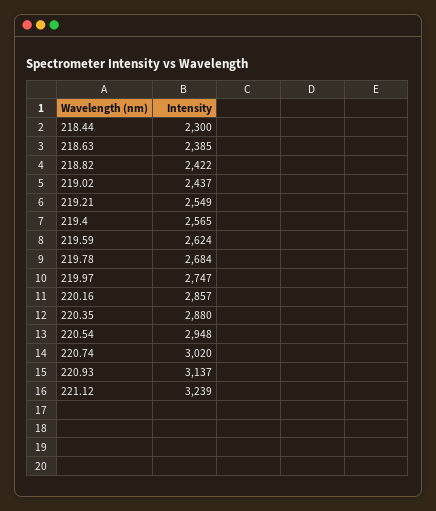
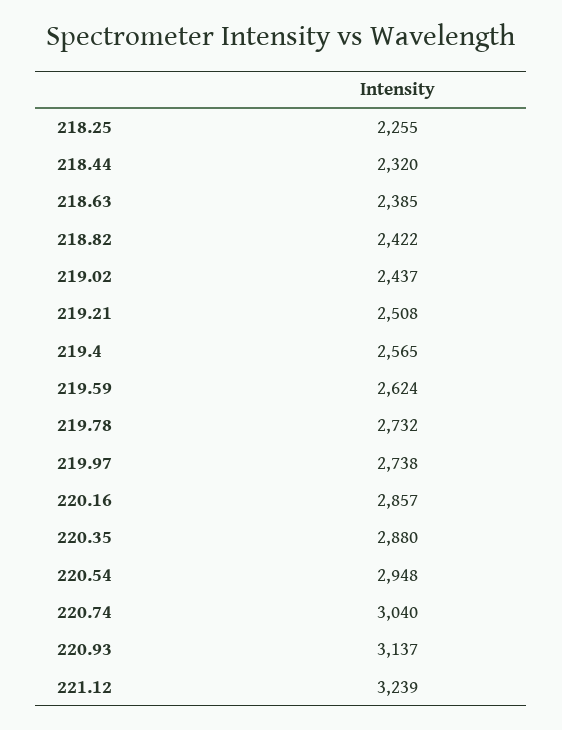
218.44: 2300 -> 2320
219.21: 2549 -> 2508
219.78: 2684 -> 2732
219.97: 2747 -> 2738
220.74: 3020 -> 3040
218.25: none -> 2255

